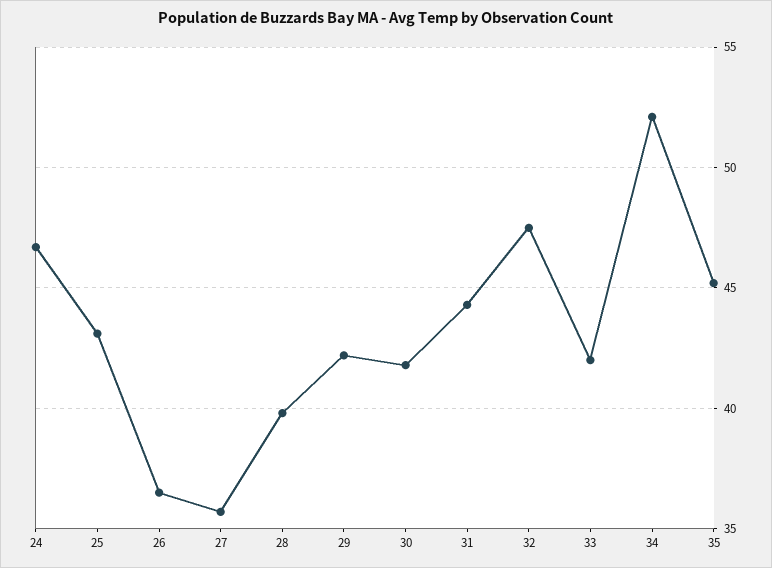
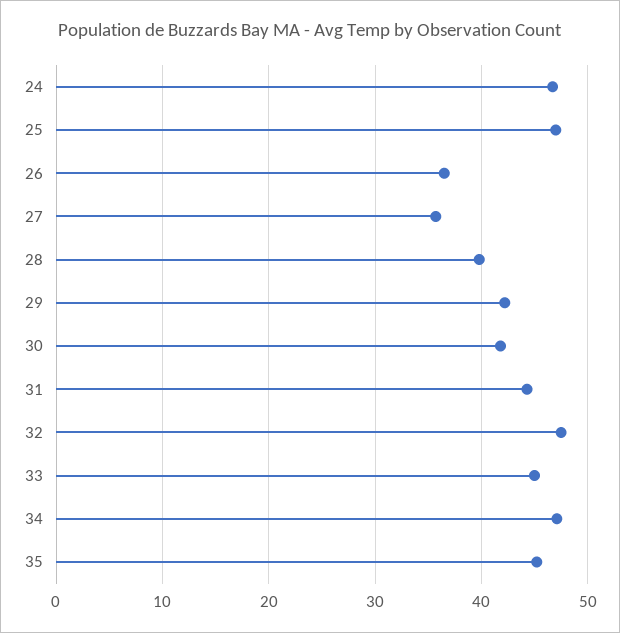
25: 43 -> 47
33: 42 -> 45
34: 52 -> 47

